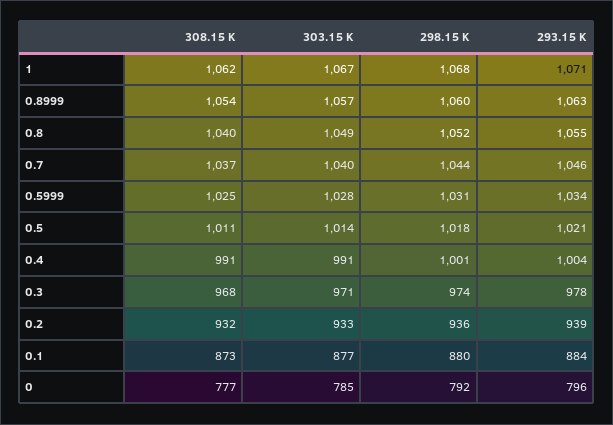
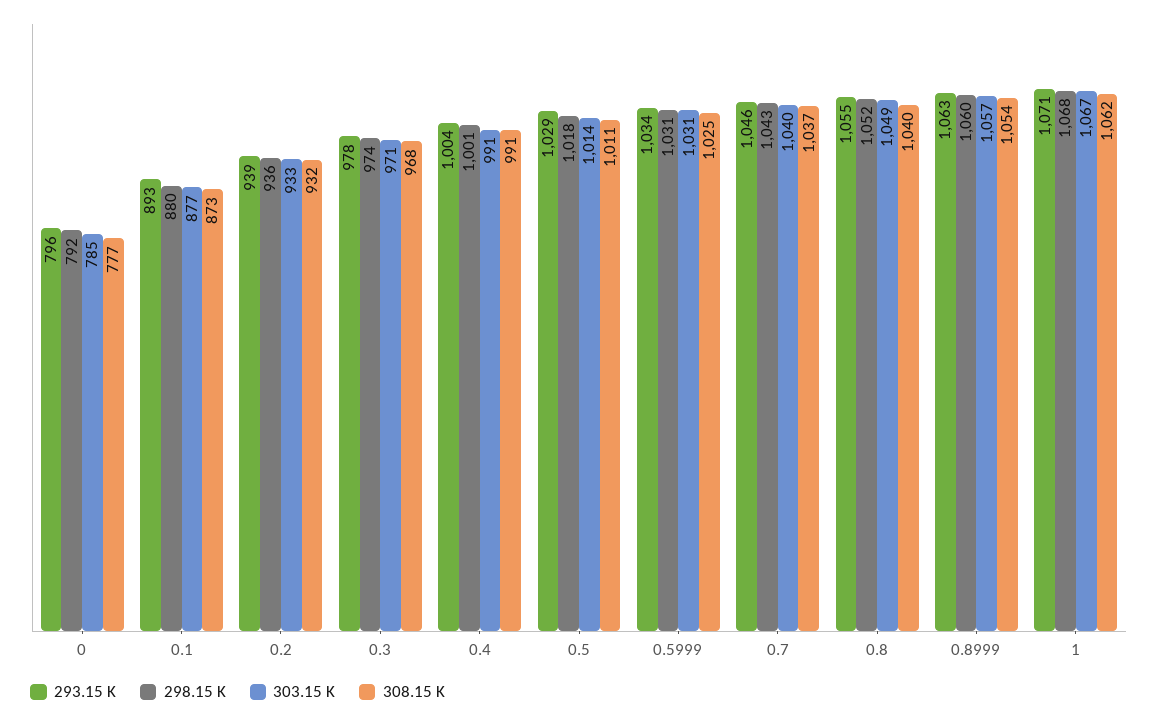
298.15 K, 0.7: 1044 -> 1043
303.15 K, 0.5999: 1028 -> 1031
293.15 K, 0.5: 1021 -> 1029
293.15 K, 0.1: 884 -> 893

